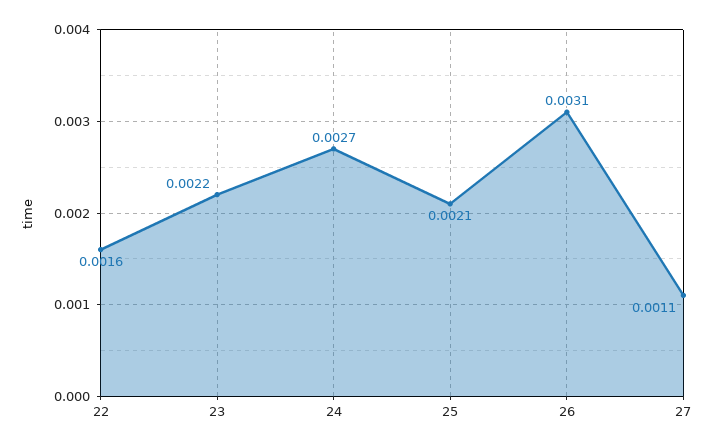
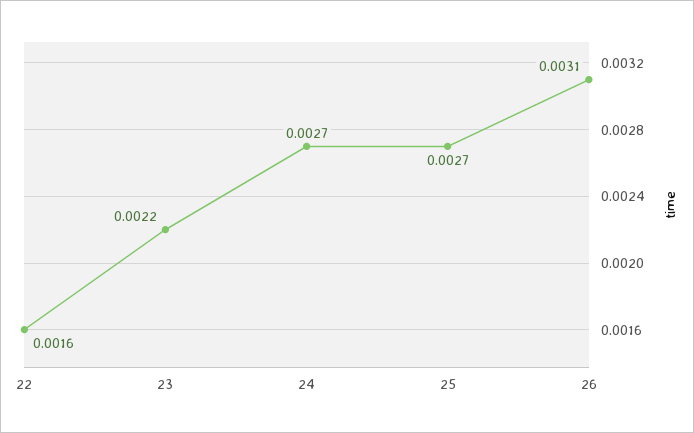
25: 0.0021 -> 0.0027
27: 0.0011 -> none

